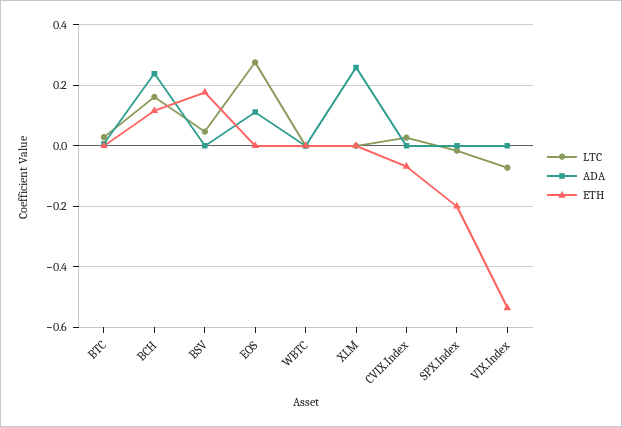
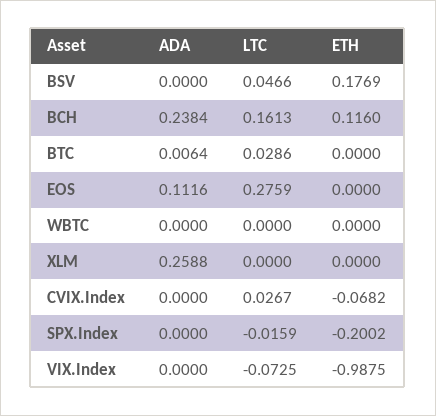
ETH, VIX.Index: -0.54 -> -0.9875

